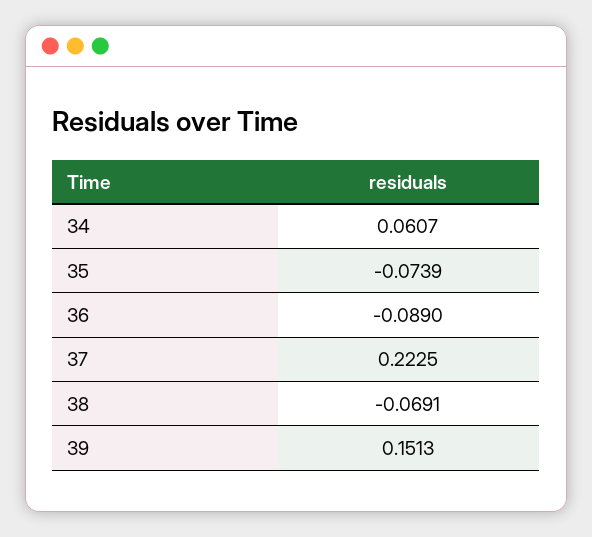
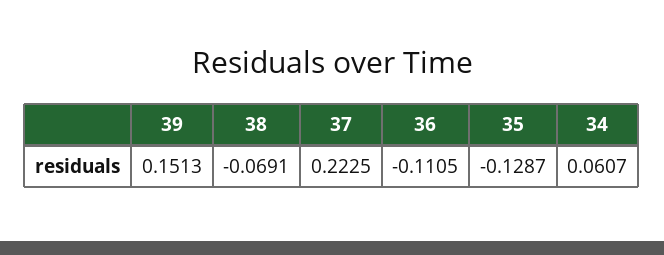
35: -0.0739 -> -0.1287
36: -0.089 -> -0.1105

